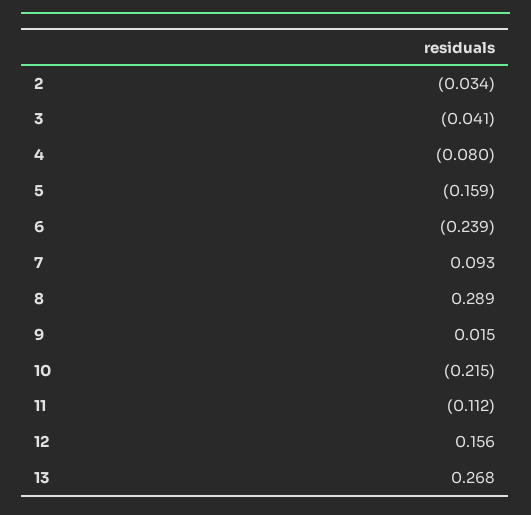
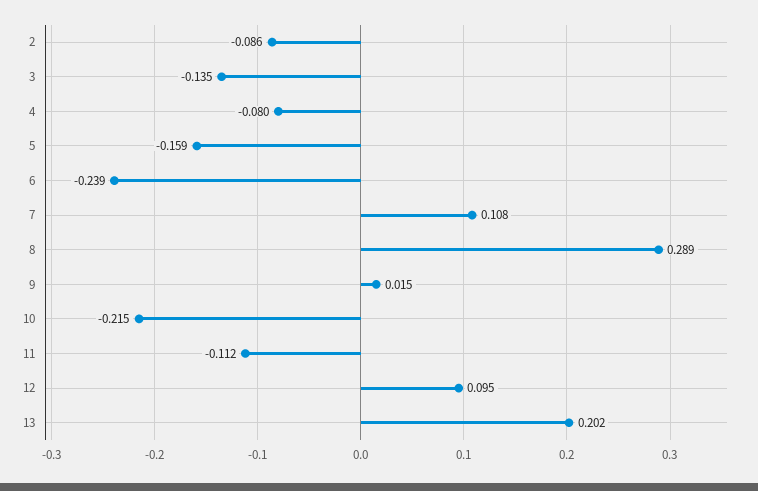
2: -0.034 -> -0.086
3: -0.041 -> -0.135
7: 0.093 -> 0.108
12: 0.156 -> 0.095
13: 0.268 -> 0.202

